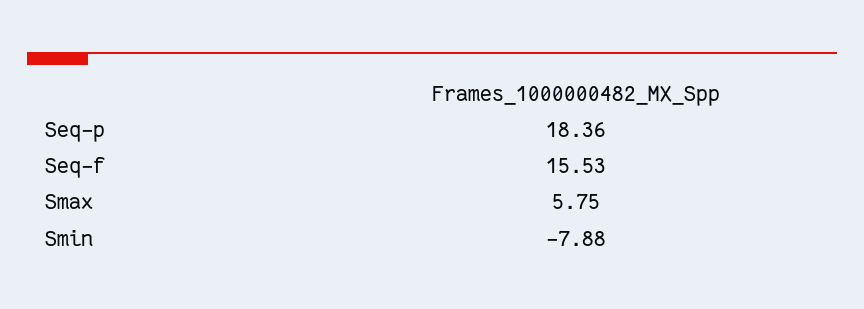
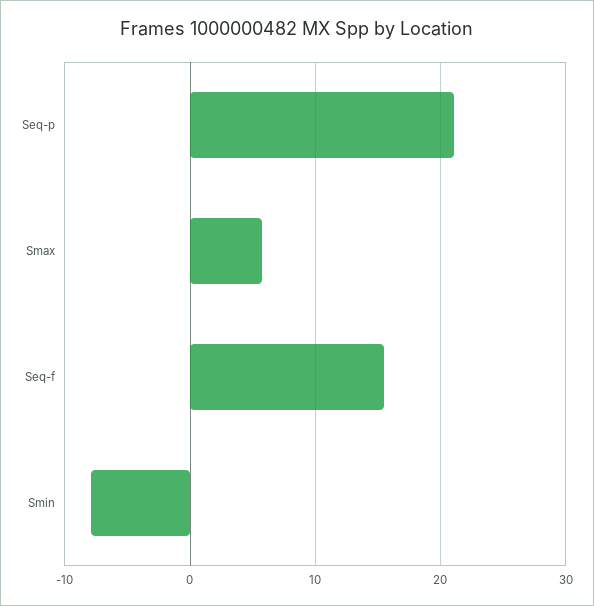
Seq-p: 18.36 -> 21

